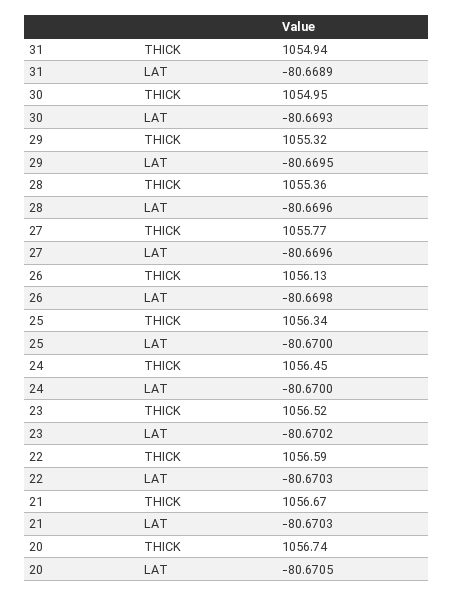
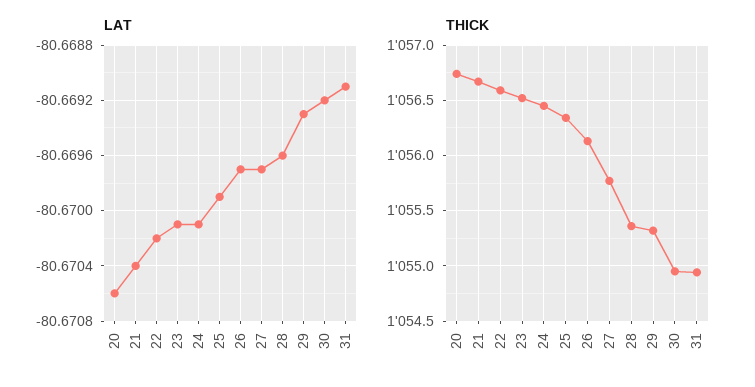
LAT, 31: -80.6689 -> -80.6691
LAT, 30: -80.6693 -> -80.6692
LAT, 29: -80.6695 -> -80.6693
LAT, 27: -80.6696 -> -80.6697
LAT, 26: -80.6698 -> -80.6697
LAT, 25: -80.67 -> -80.6699
LAT, 24: -80.67 -> -80.6701
LAT, 23: -80.6702 -> -80.6701
LAT, 22: -80.6703 -> -80.6702
LAT, 21: -80.6703 -> -80.6704
LAT, 20: -80.6705 -> -80.6706

